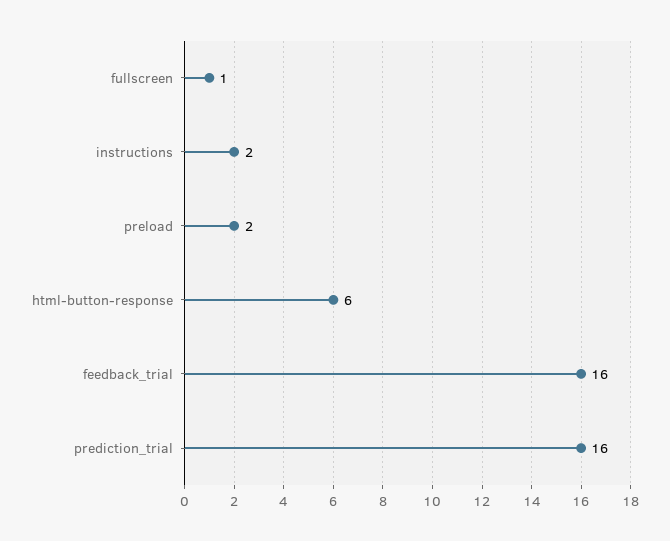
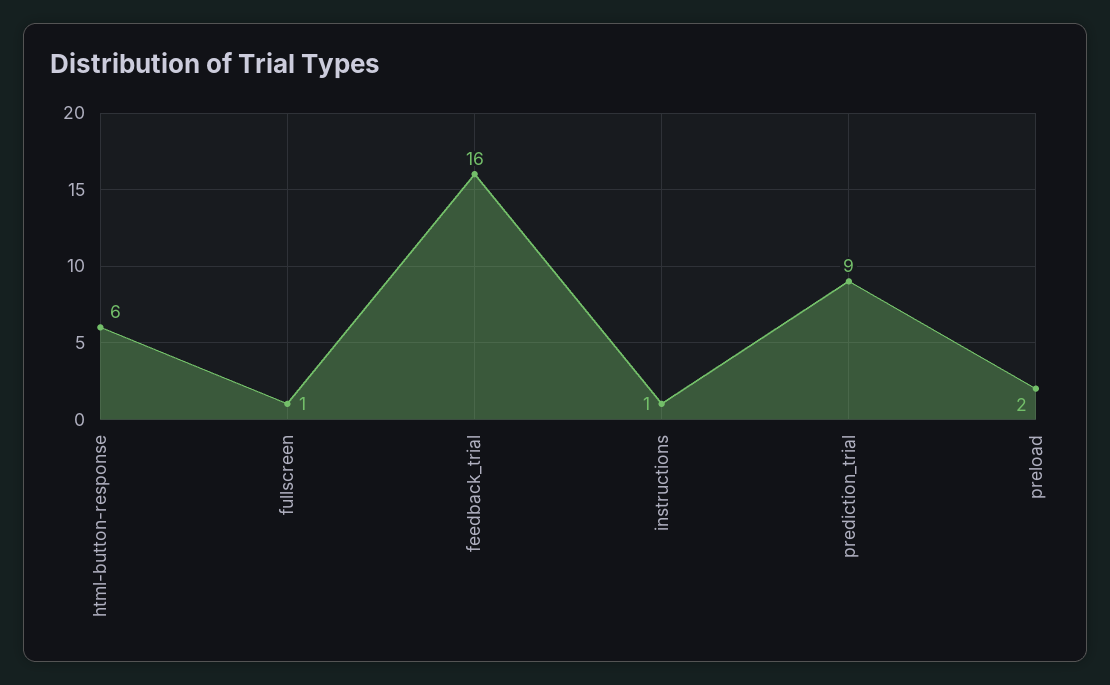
instructions: 2 -> 1
prediction_trial: 16 -> 9

